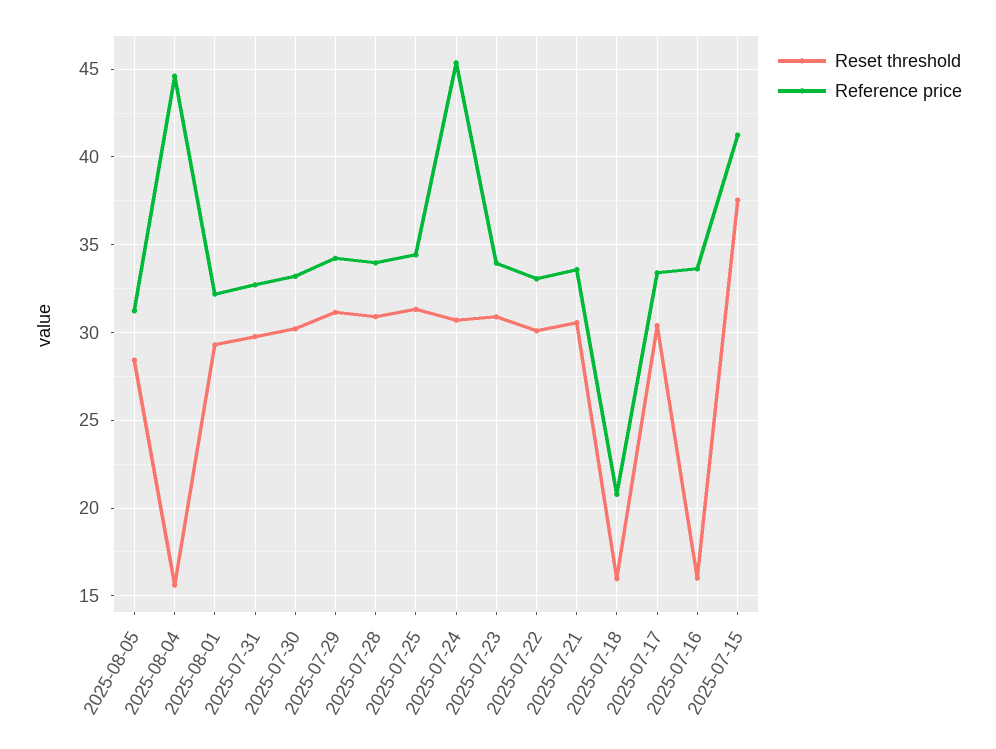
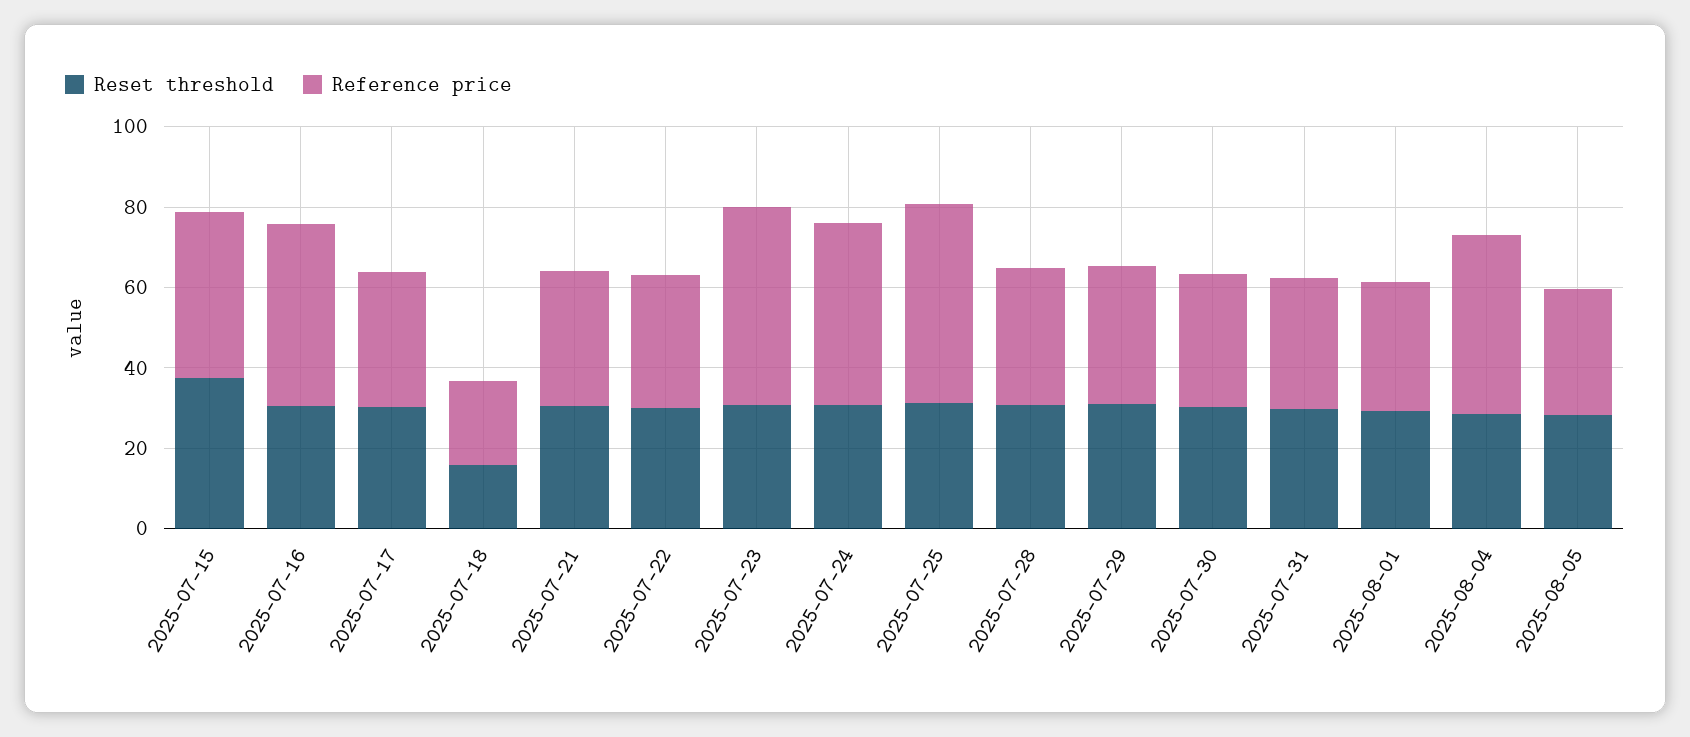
Reset threshold, 2025-08-04: 15.5 -> 30
Reference price, 2025-07-25: 34.5 -> 50
Reference price, 2025-07-23: 34 -> 50
Reset threshold, 2025-07-16: 16 -> 30
Reference price, 2025-07-16: 33.5 -> 45

